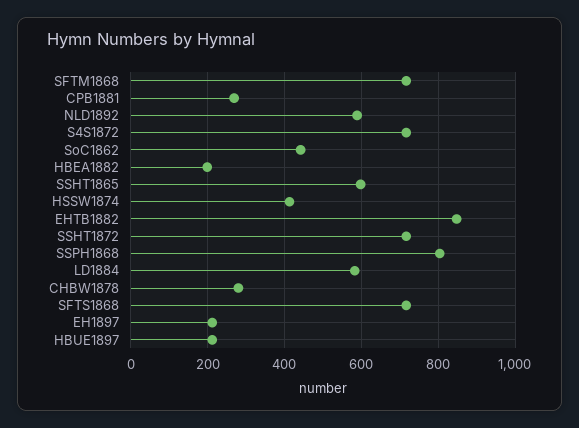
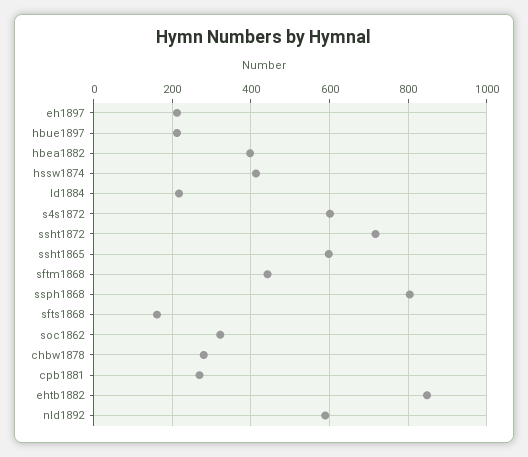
SFTM1868: 720 -> 440
S4S1872: 720 -> 600
SoC1862: 440 -> 320
HBEA1882: 200 -> 400
LD1884: 580 -> 220
SFTS1868: 720 -> 160

